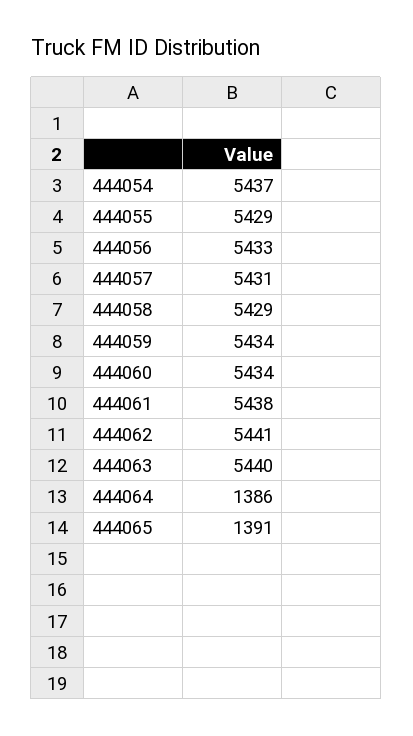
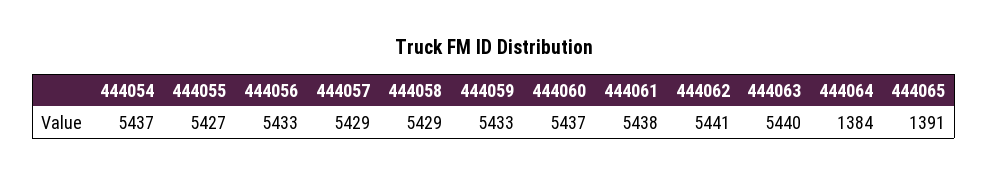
444055: 5429 -> 5427
444057: 5431 -> 5429
444059: 5434 -> 5433
444060: 5434 -> 5437
444064: 1386 -> 1384

